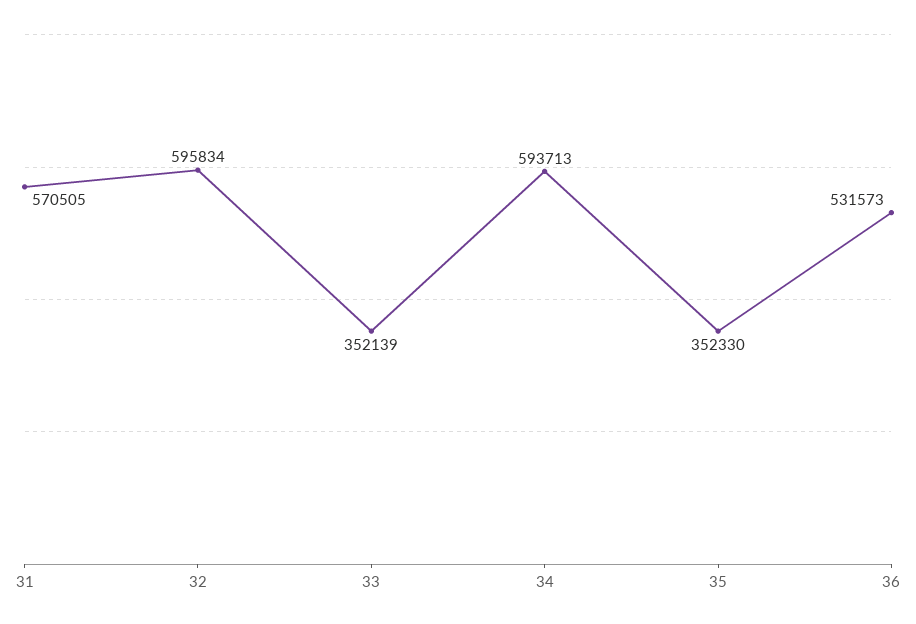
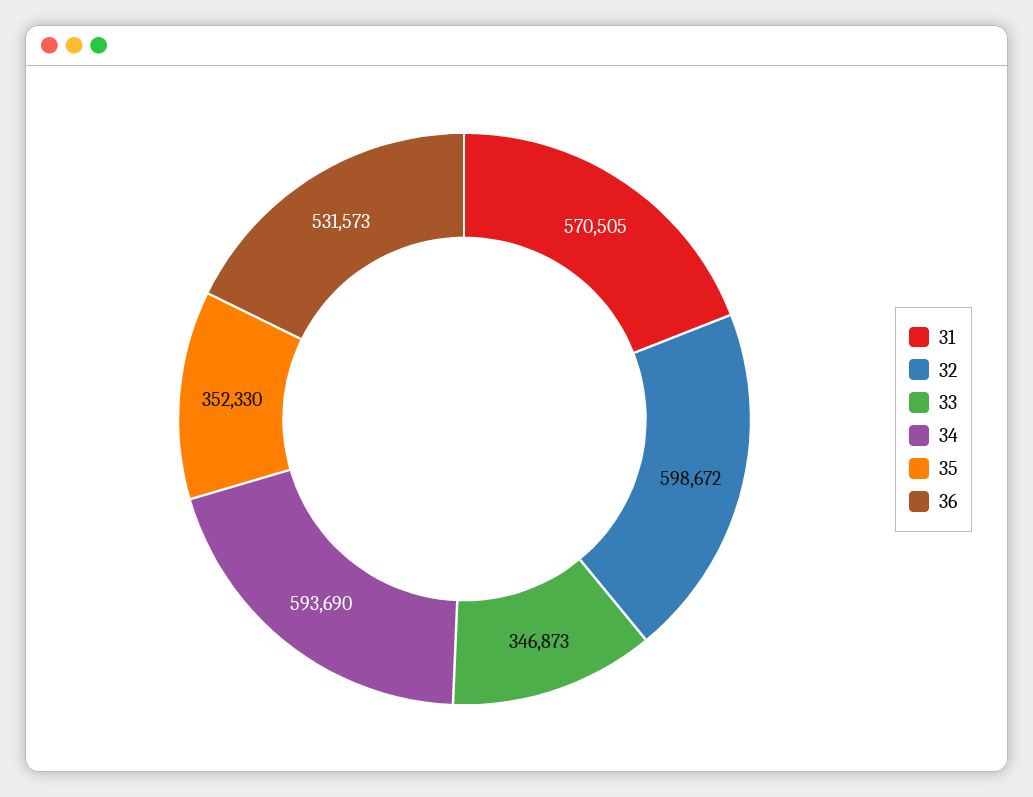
32: 595834 -> 598672
33: 352139 -> 346873
34: 593713 -> 593690

